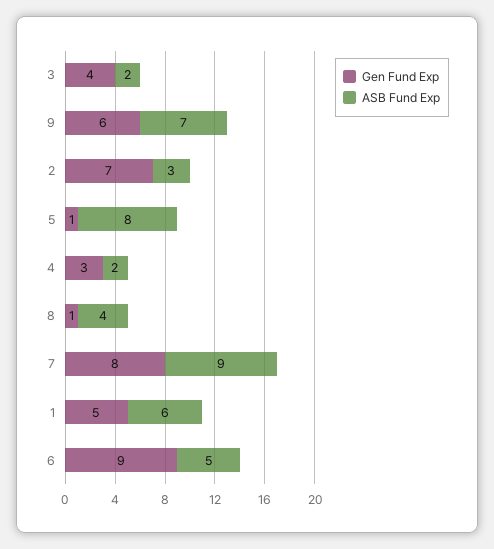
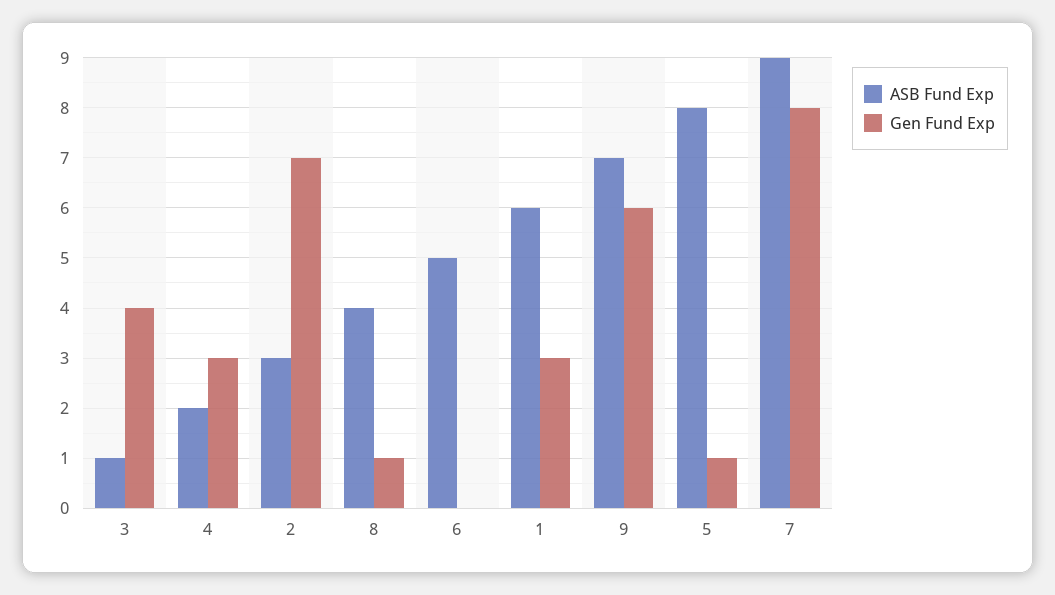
ASB Fund Exp, 3: 2 -> 1
Gen Fund Exp, 1: 5 -> 3
Gen Fund Exp, 6: 9 -> 0

